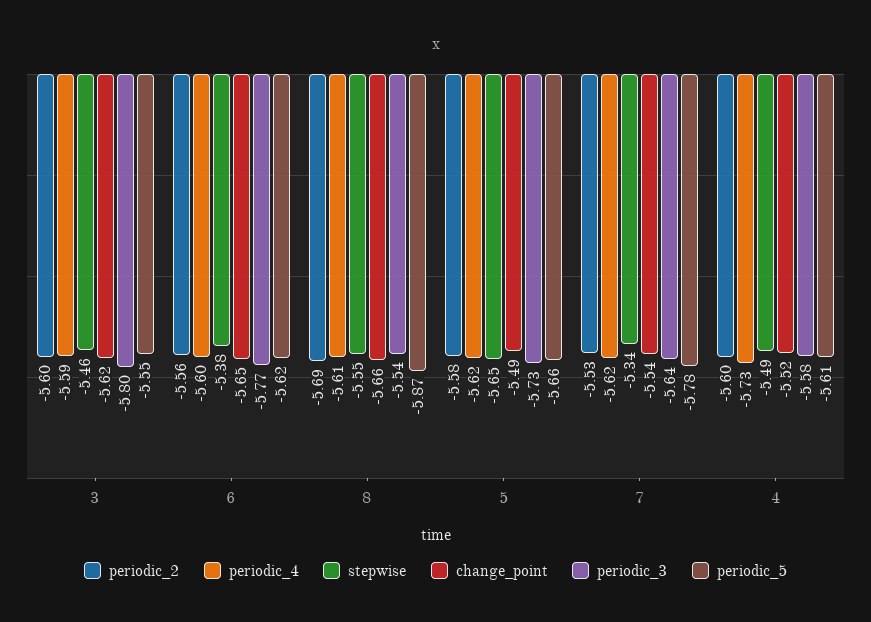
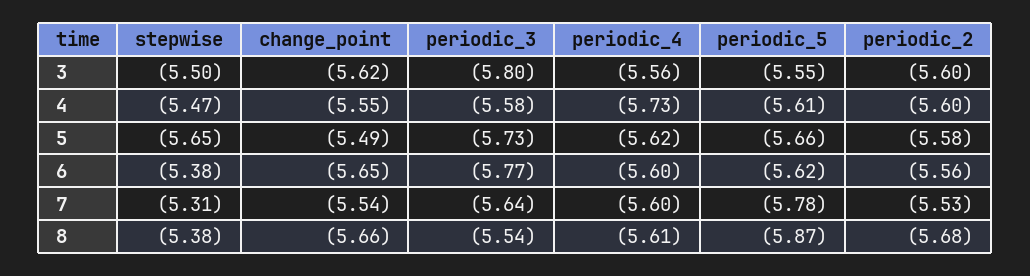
periodic_4, 3: -5.59 -> -5.56
stepwise, 3: -5.46 -> -5.5
periodic_2, 8: -5.69 -> -5.68
stepwise, 8: -5.55 -> -5.38
periodic_4, 7: -5.62 -> -5.6
stepwise, 7: -5.34 -> -5.31
stepwise, 4: -5.49 -> -5.47
change_point, 4: -5.52 -> -5.55

